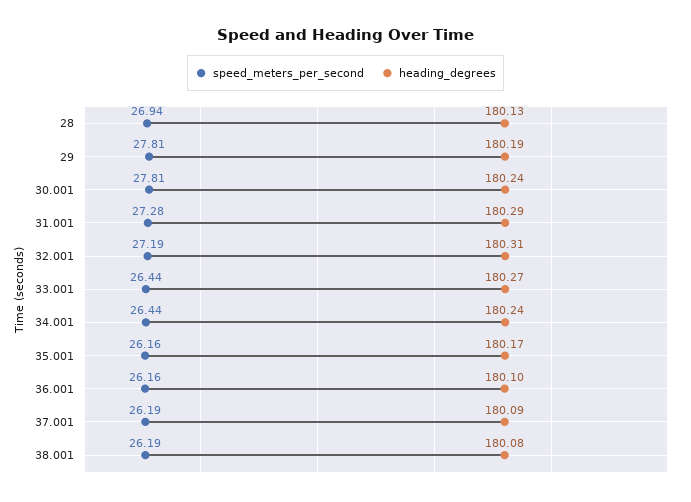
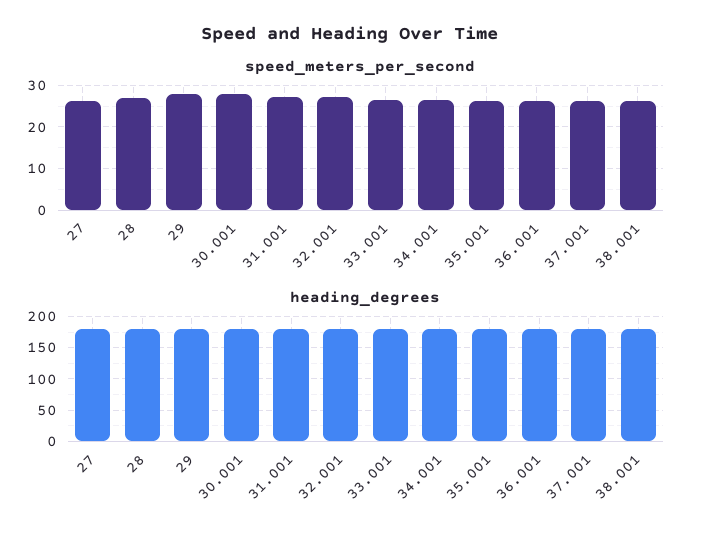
speed_meters_per_second, 27: none -> 26
heading_degrees, 27: none -> 180

